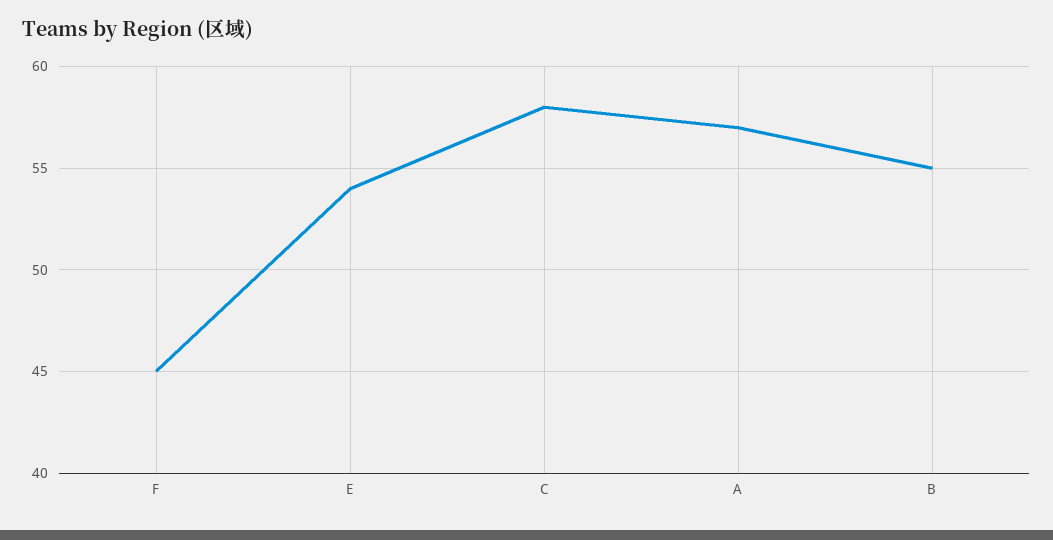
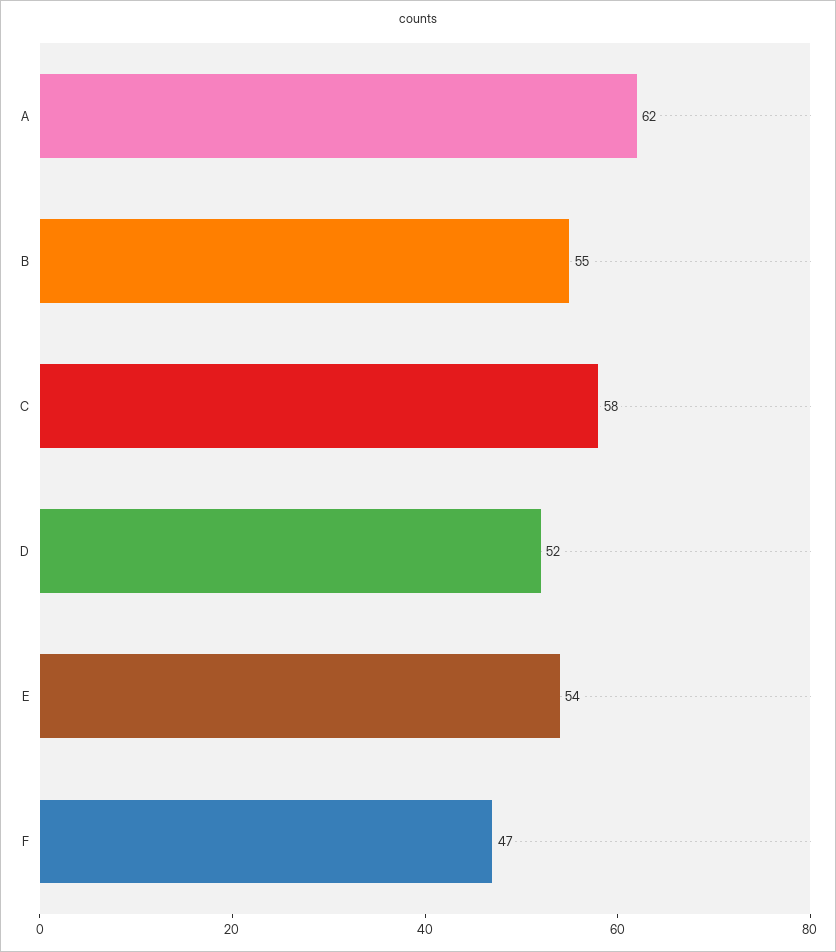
F: 45 -> 47
A: 57 -> 62
D: none -> 52

